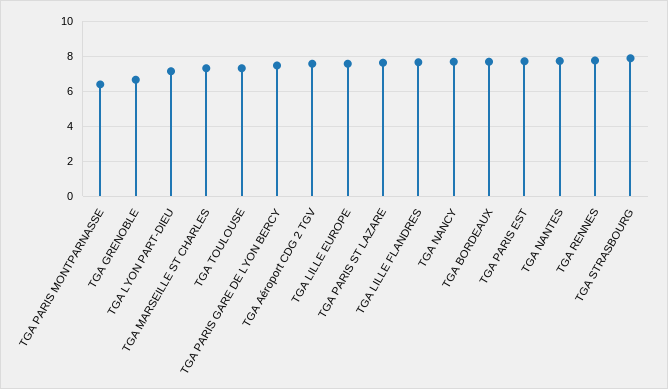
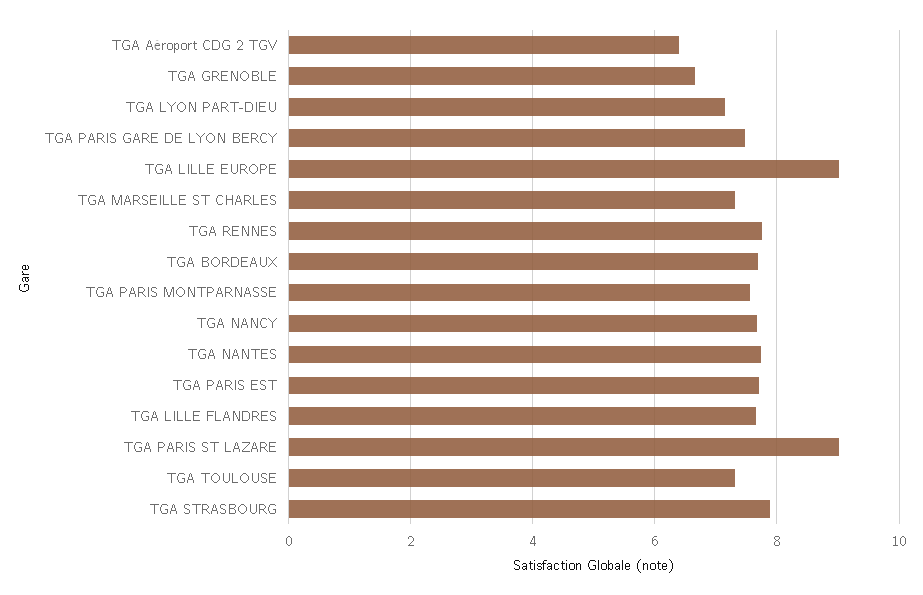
TGA PARIS MONTPARNASSE: 6.5 -> 7.6
TGA Aéroport CDG 2 TGV: 7.5 -> 6.4
TGA LILLE EUROPE: 7.5 -> 9
TGA PARIS ST LAZARE: 7.5 -> 9

